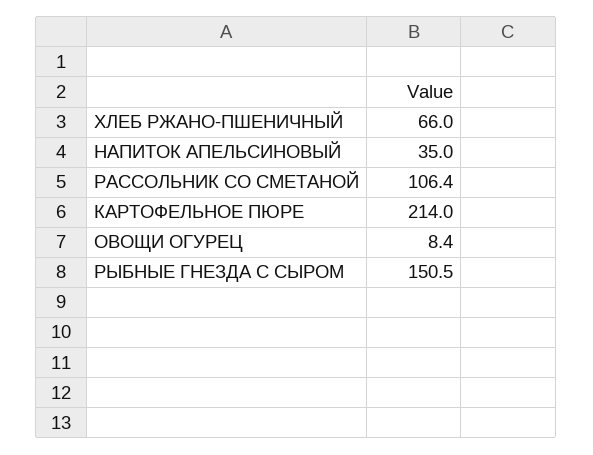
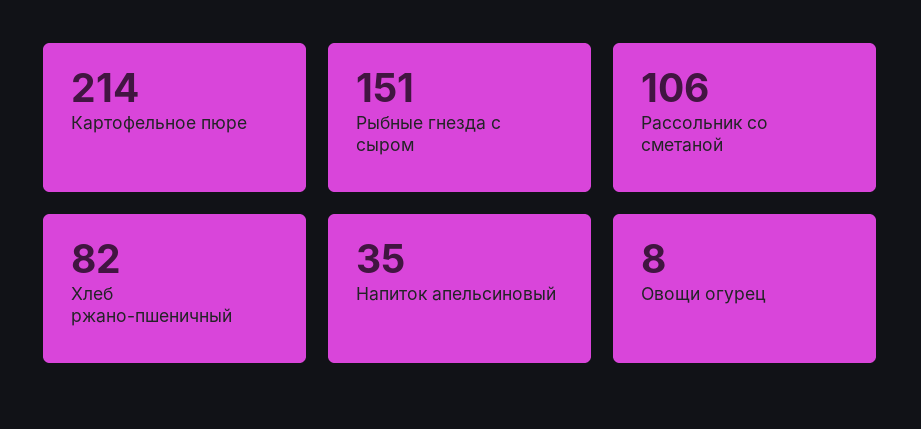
ХЛЕБ РЖАНО-ПШЕНИЧНЫЙ: 66 -> 82

